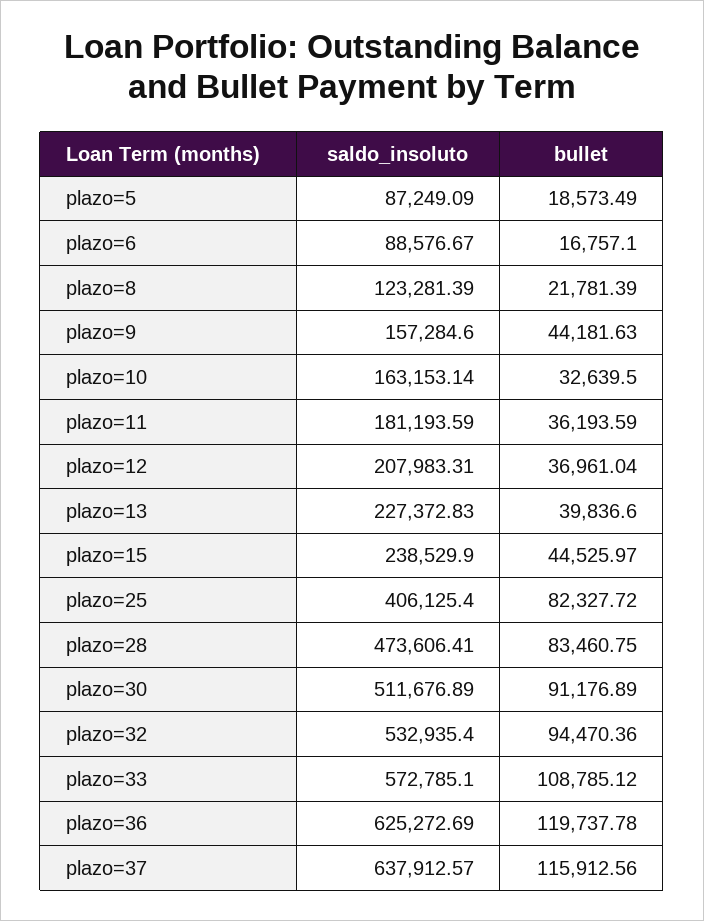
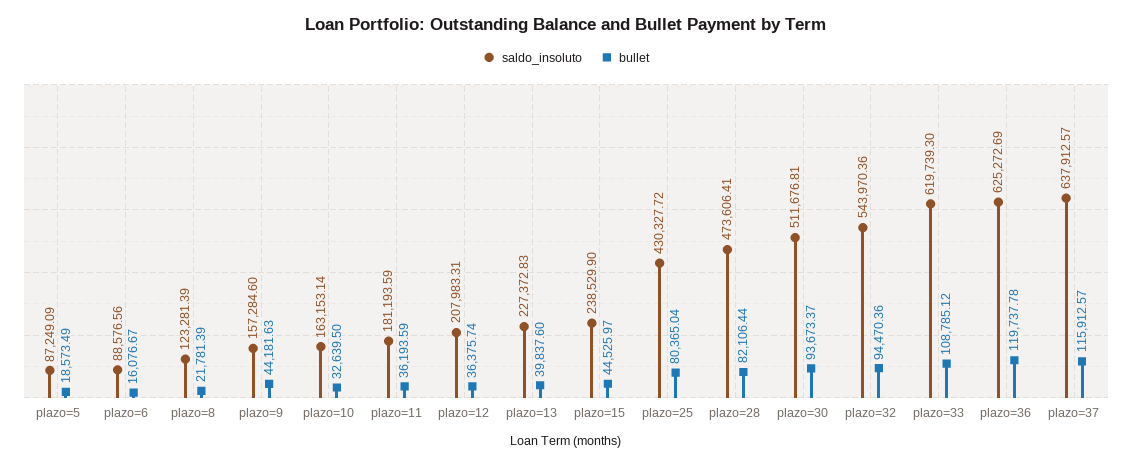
saldo_insoluto, plazo=6: 88576.67 -> 88576.56
bullet, plazo=6: 16757.1 -> 16076.67
bullet, plazo=12: 36961.04 -> 36375.74
bullet, plazo=13: 39836.6 -> 39837.6
saldo_insoluto, plazo=25: 406125.4 -> 430327.72
bullet, plazo=25: 82327.72 -> 80365.04
bullet, plazo=28: 83460.75 -> 82106.44
saldo_insoluto, plazo=30: 511676.89 -> 511676.81
bullet, plazo=30: 91176.89 -> 93673.37
saldo_insoluto, plazo=32: 532935.4 -> 543970.36
saldo_insoluto, plazo=33: 572785.1 -> 619739.3
bullet, plazo=37: 115912.56 -> 115912.57

